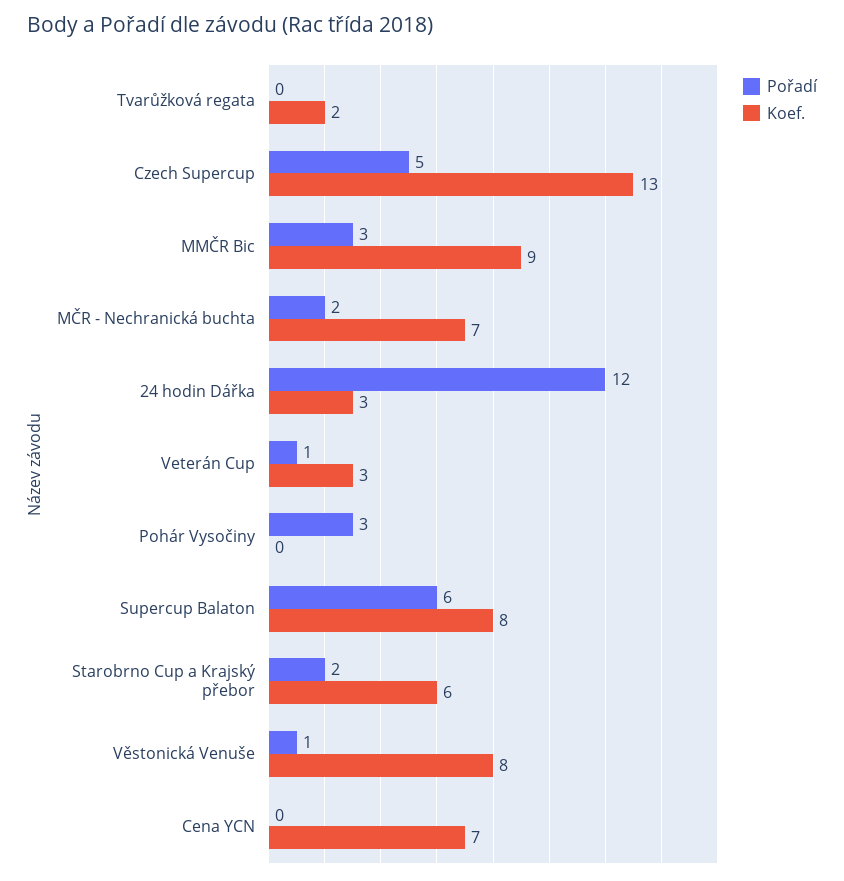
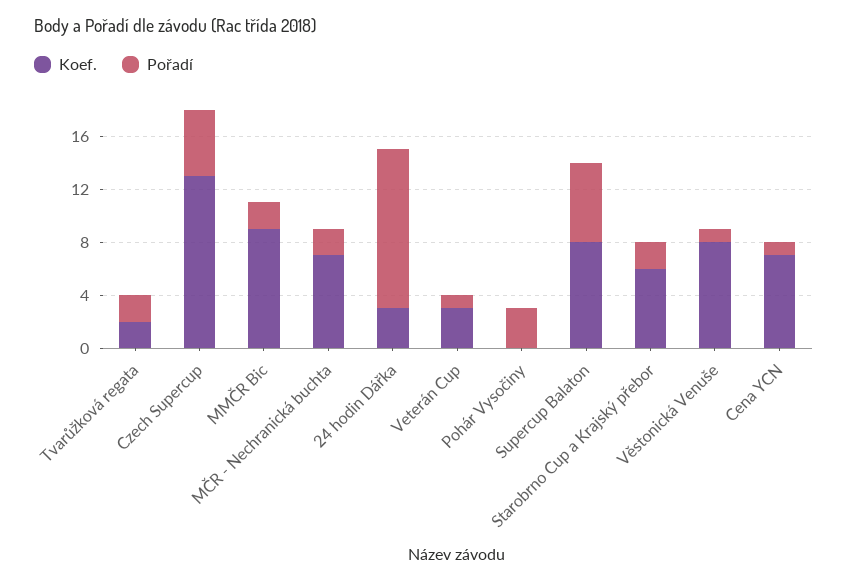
Pořadí, Tvarůžková regata: 0 -> 2
Pořadí, MMČR Bic: 3 -> 2
Pořadí, Cena YCN: 0 -> 1

